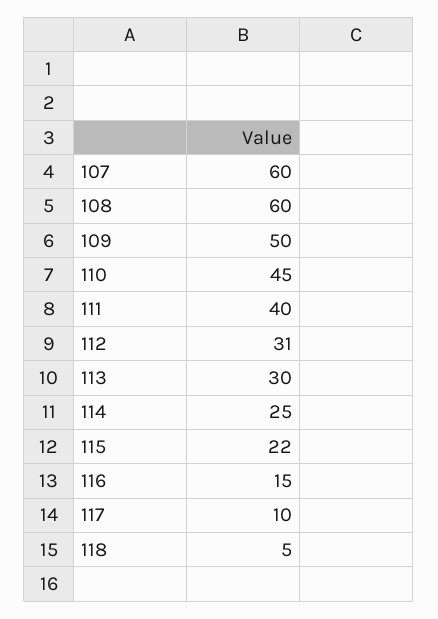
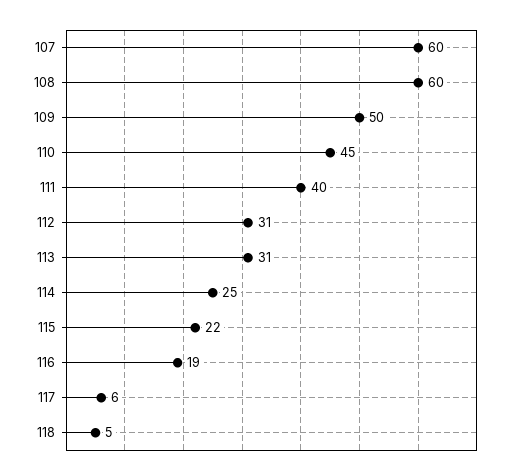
113: 30 -> 31
116: 15 -> 19
117: 10 -> 6

